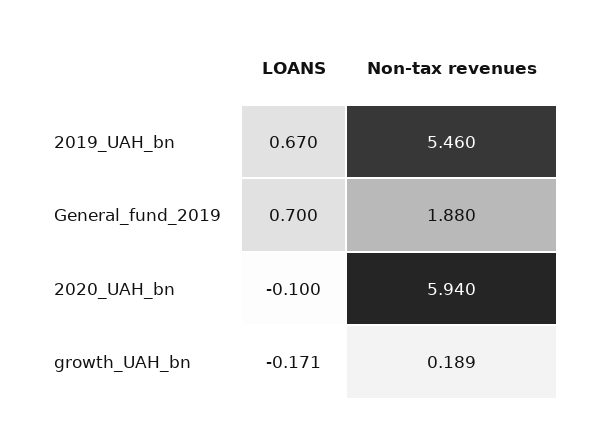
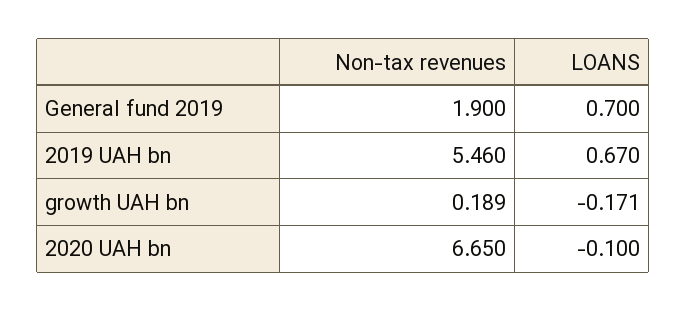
Non-tax revenues, General_fund_2019: 1.88 -> 1.9
Non-tax revenues, 2020_UAH_bn: 5.94 -> 6.65

